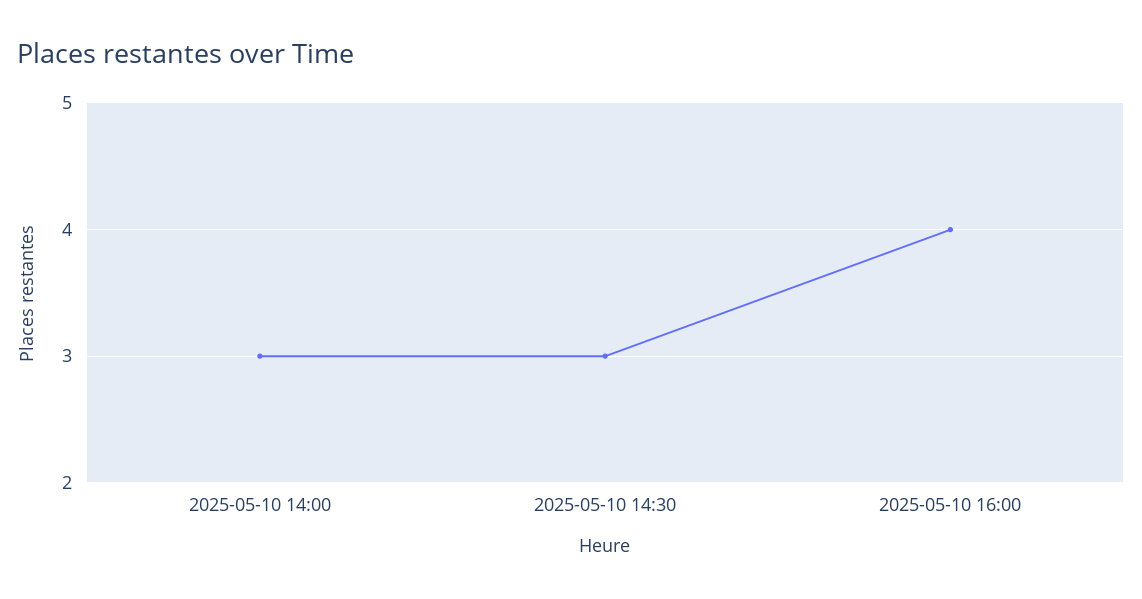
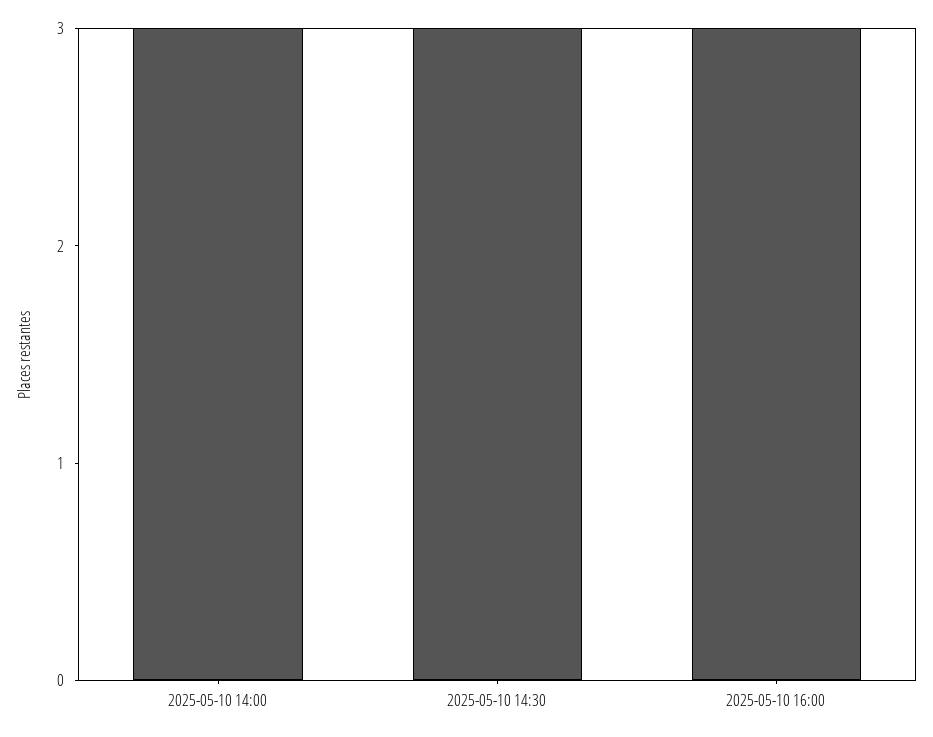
2025-05-10 16:00: 4 -> 3

